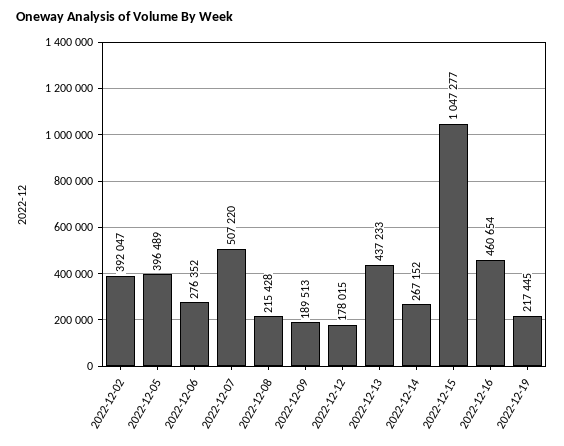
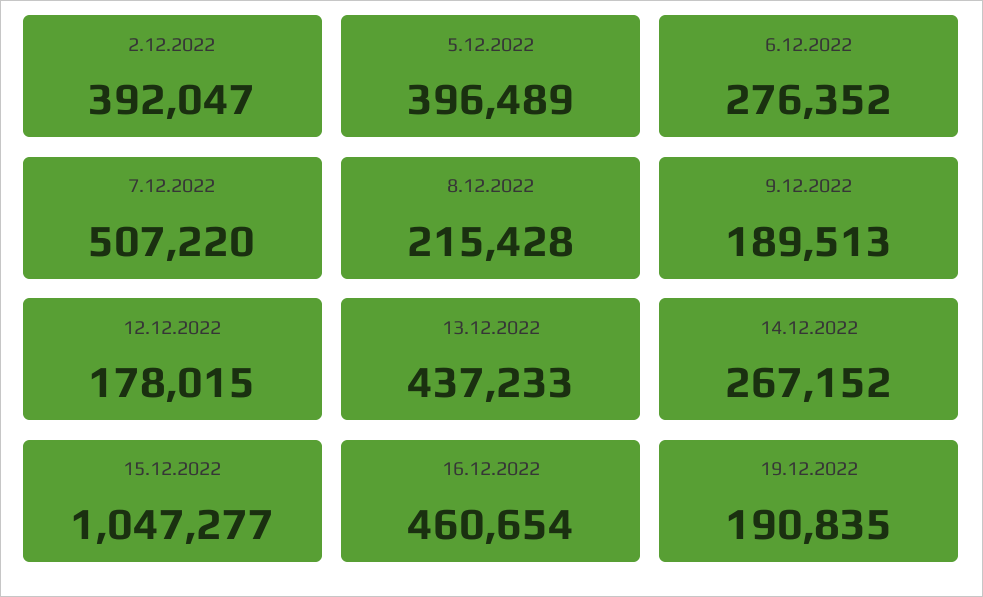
2022-12-19: 217445 -> 190835

